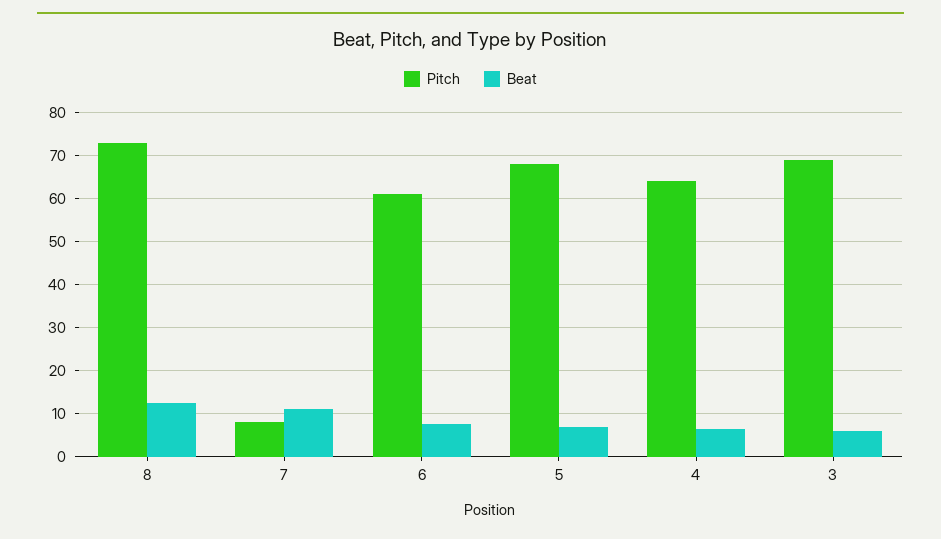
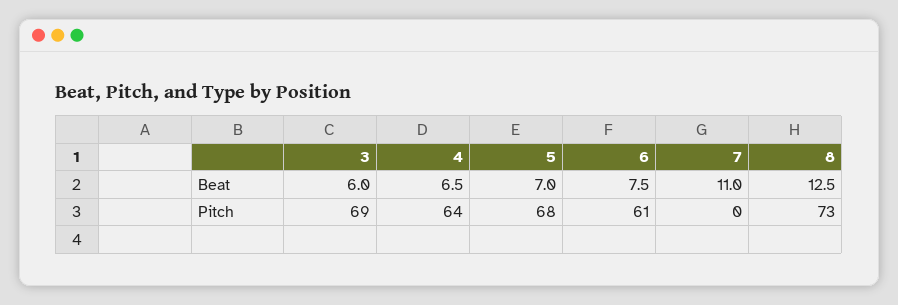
Pitch, 7: 8 -> 0

